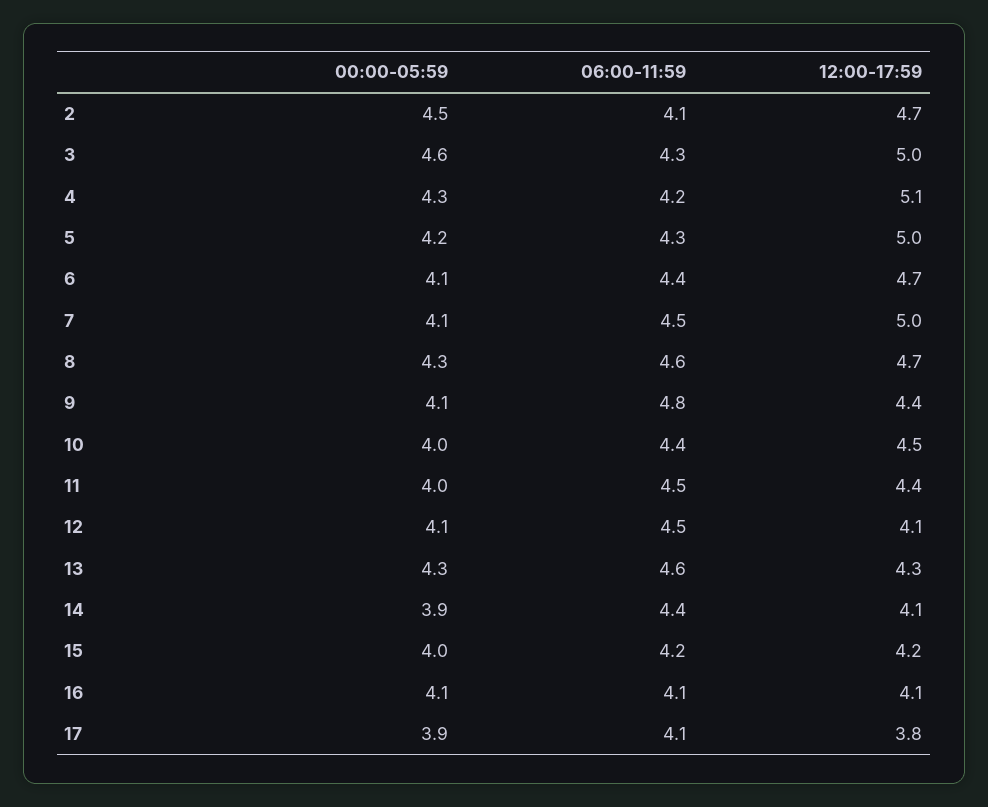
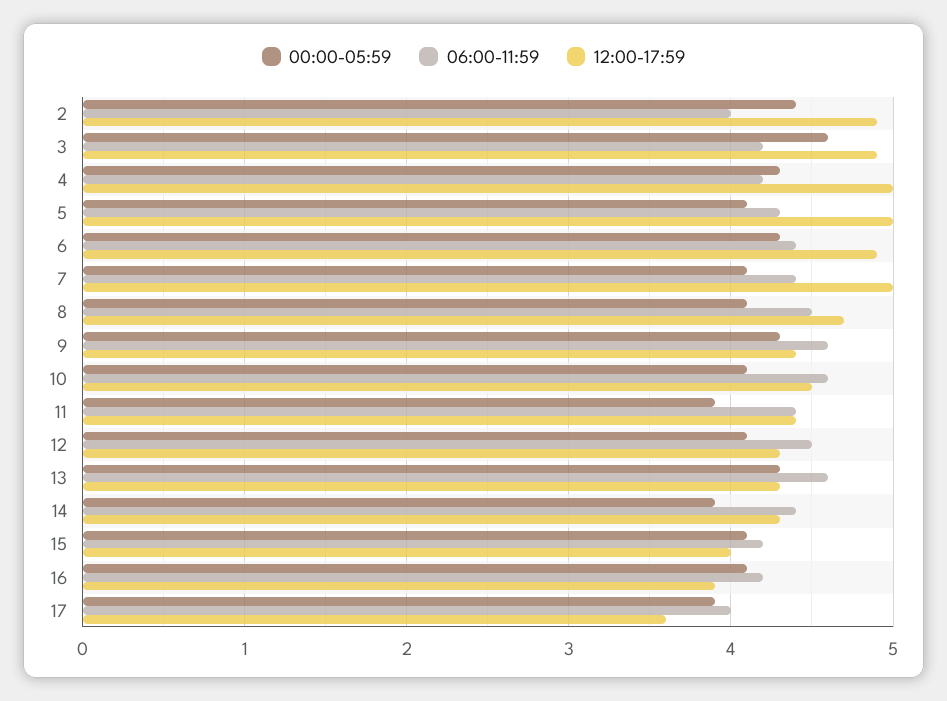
00:00-05:59, 2: 4.5 -> 4.4
06:00-11:59, 2: 4.1 -> 4
12:00-17:59, 2: 4.7 -> 4.9
06:00-11:59, 3: 4.3 -> 4.2
12:00-17:59, 3: 5 -> 4.9
12:00-17:59, 4: 5.1 -> 5
00:00-05:59, 5: 4.2 -> 4.1
00:00-05:59, 6: 4.1 -> 4.3
12:00-17:59, 6: 4.7 -> 4.9
06:00-11:59, 7: 4.5 -> 4.4
00:00-05:59, 8: 4.3 -> 4.1
06:00-11:59, 8: 4.6 -> 4.5
00:00-05:59, 9: 4.1 -> 4.3
06:00-11:59, 9: 4.8 -> 4.6
00:00-05:59, 10: 4 -> 4.1
06:00-11:59, 10: 4.4 -> 4.6
00:00-05:59, 11: 4 -> 3.9
06:00-11:59, 11: 4.5 -> 4.4
12:00-17:59, 12: 4.1 -> 4.3
12:00-17:59, 14: 4.1 -> 4.3
00:00-05:59, 15: 4 -> 4.1
12:00-17:59, 15: 4.2 -> 4
06:00-11:59, 16: 4.1 -> 4.2
12:00-17:59, 16: 4.1 -> 3.9
06:00-11:59, 17: 4.1 -> 4
12:00-17:59, 17: 3.8 -> 3.6

